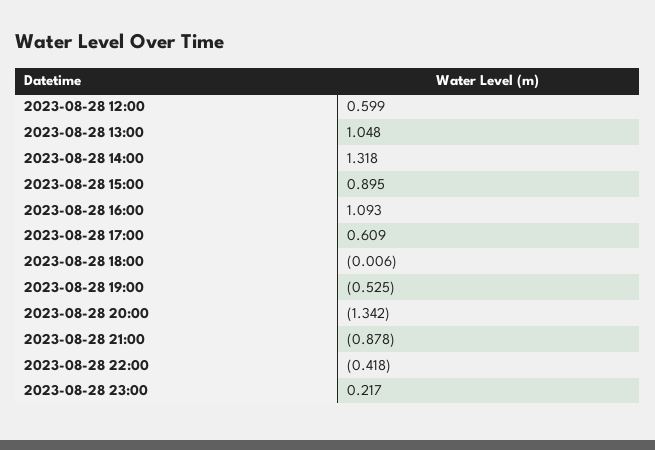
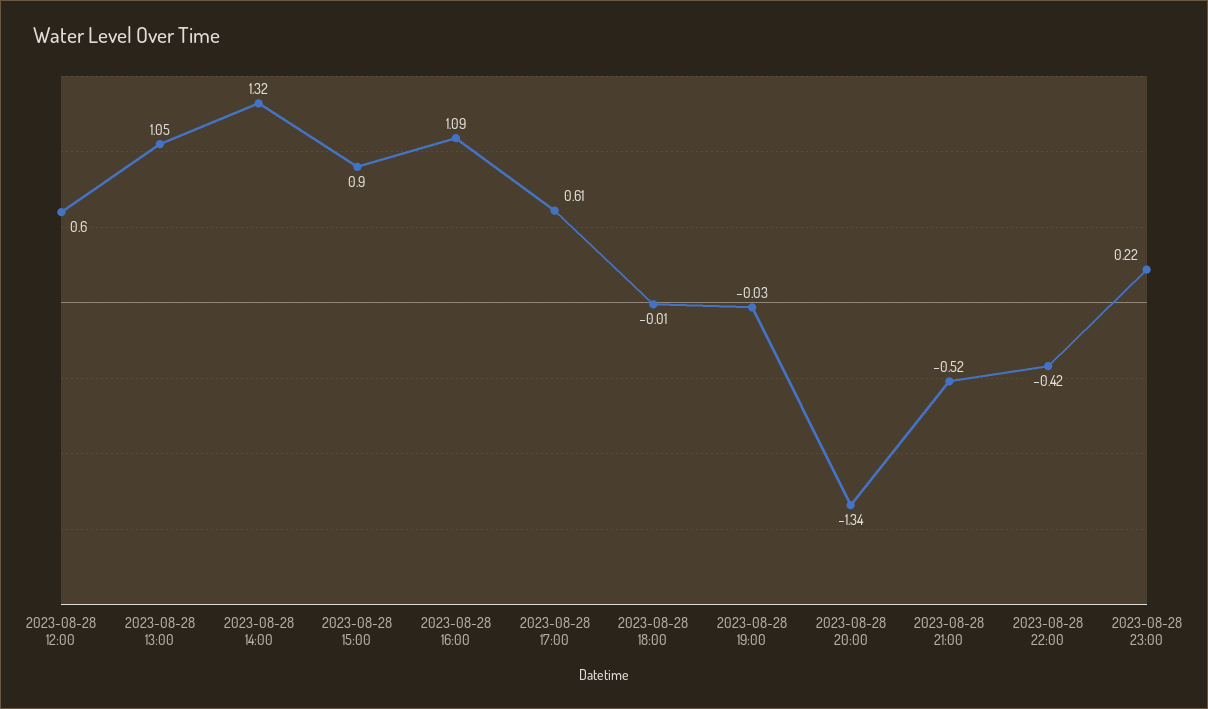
2023-08-28 19:00: -0.525 -> -0.03
2023-08-28 21:00: -0.878 -> -0.52

